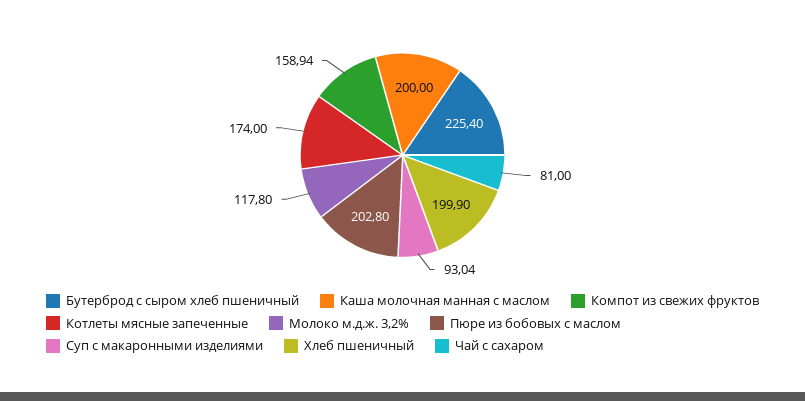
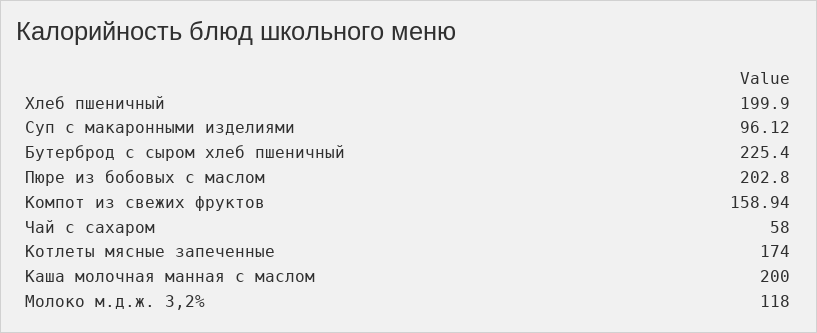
Молоко м.д.ж. 3,2%: 117.8 -> 118
Суп с макаронными изделиями: 93.04 -> 96.12
Чай с сахаром: 81 -> 58

